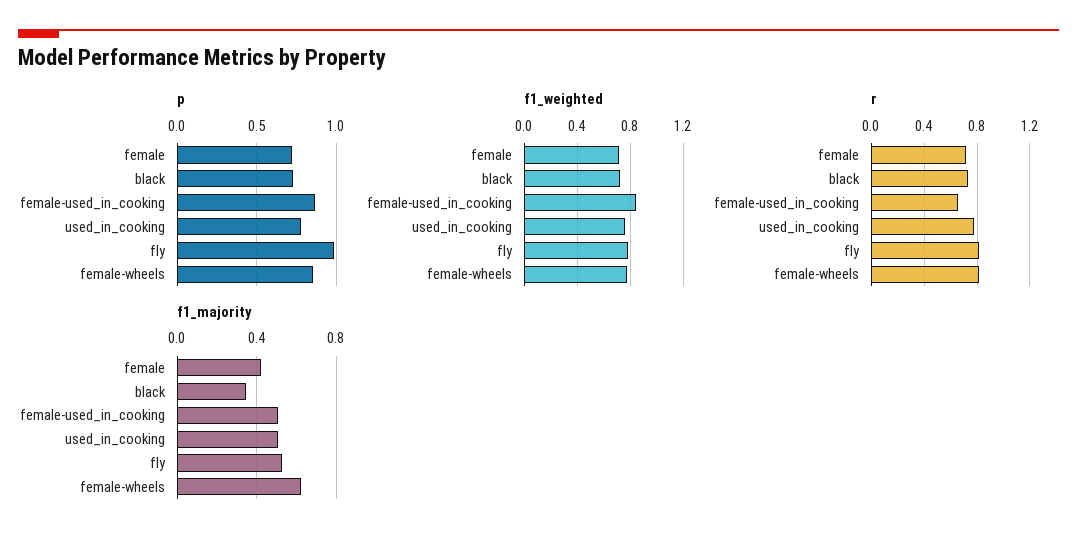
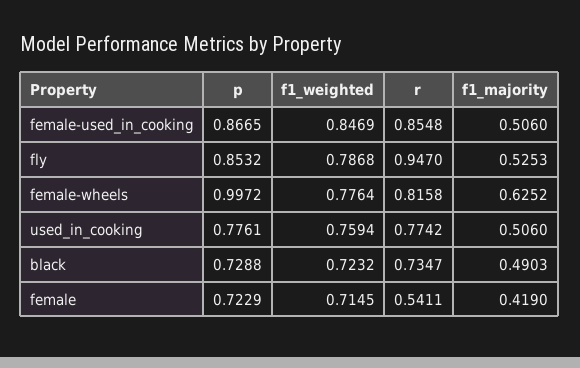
p, fly: 1 -> 0.8532
p, female-wheels: 0.85 -> 0.9972
r, female: 0.7 -> 0.5411
r, female-used_in_cooking: 0.65 -> 0.8548
r, fly: 0.8 -> 0.947
f1_majority, black: 0.35 -> 0.4903

